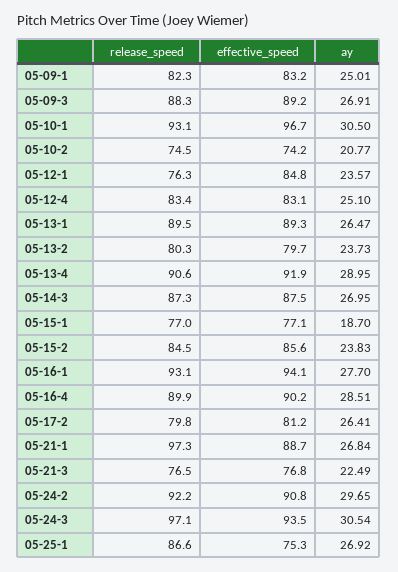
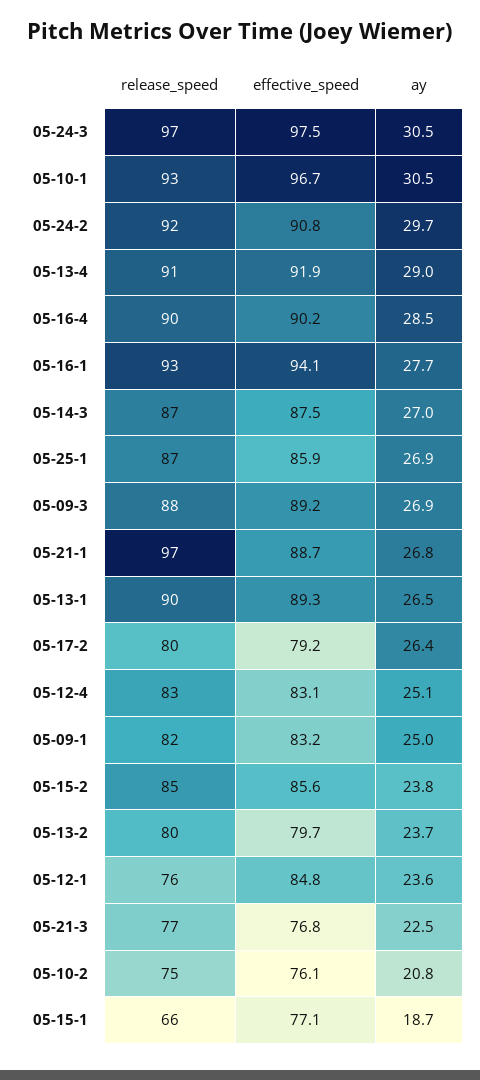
effective_speed, 05-10-2: 74.2 -> 76.1
release_speed, 05-15-1: 77 -> 66
effective_speed, 05-17-2: 81.2 -> 79.2
effective_speed, 05-24-3: 93.5 -> 97.5
effective_speed, 05-25-1: 75.3 -> 85.9

